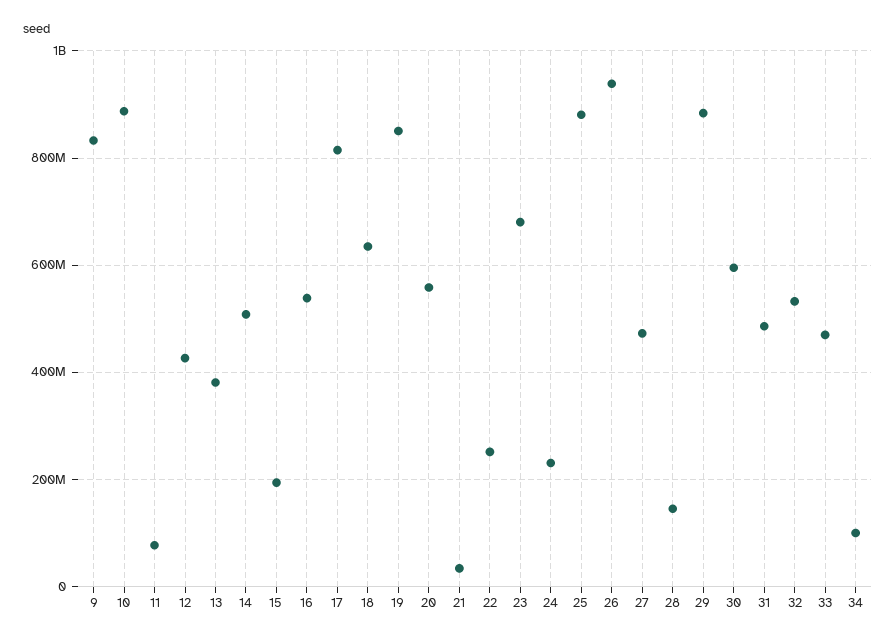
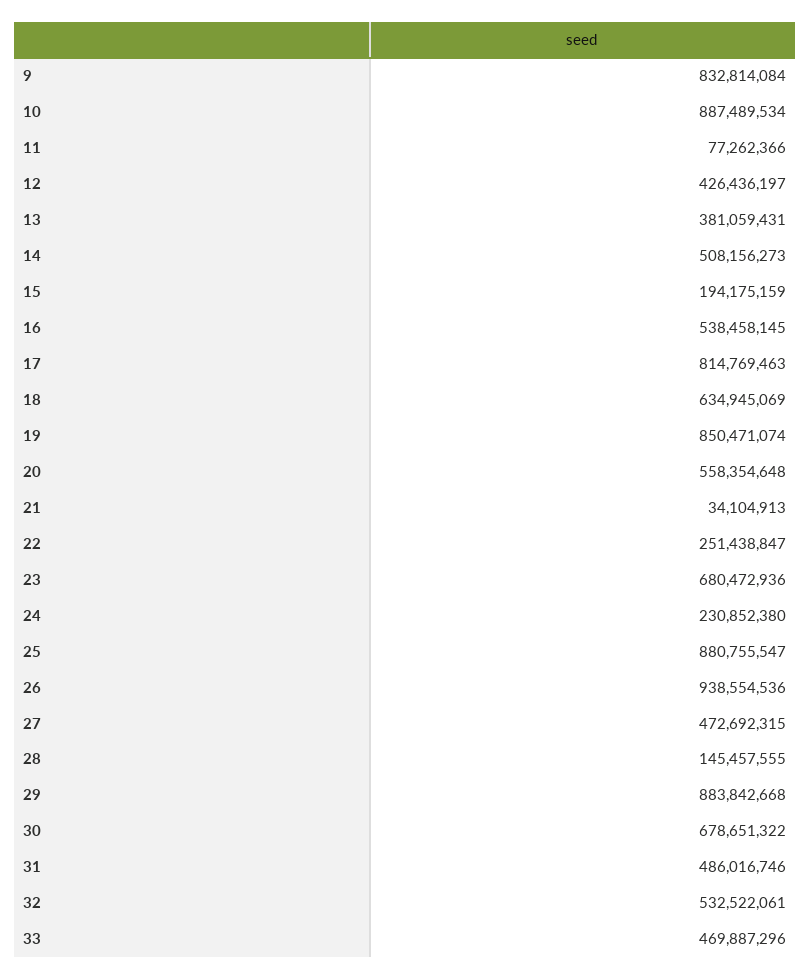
30: 600000000 -> 678651322
34: 100000000 -> none

